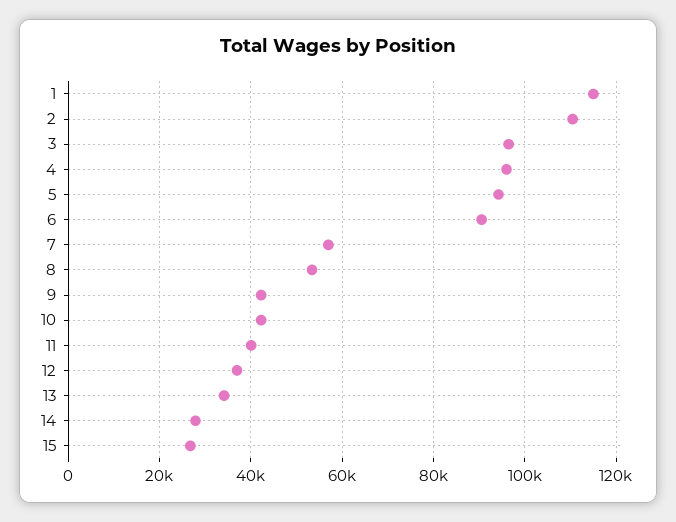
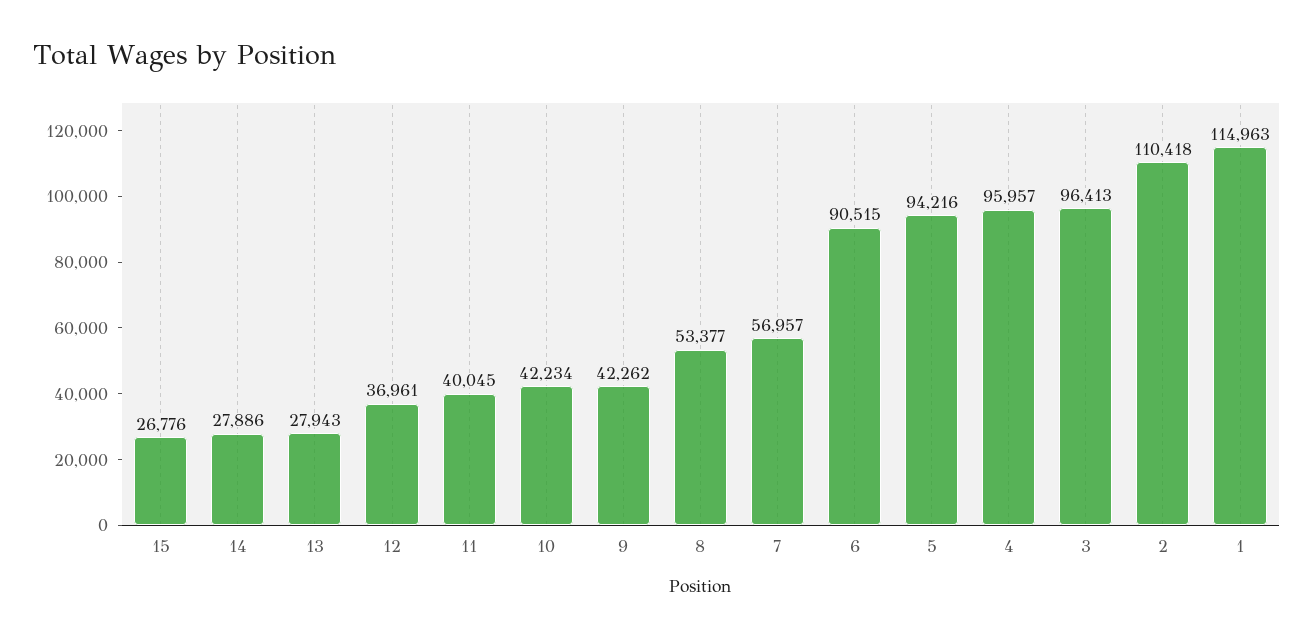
13: 34000 -> 27943

